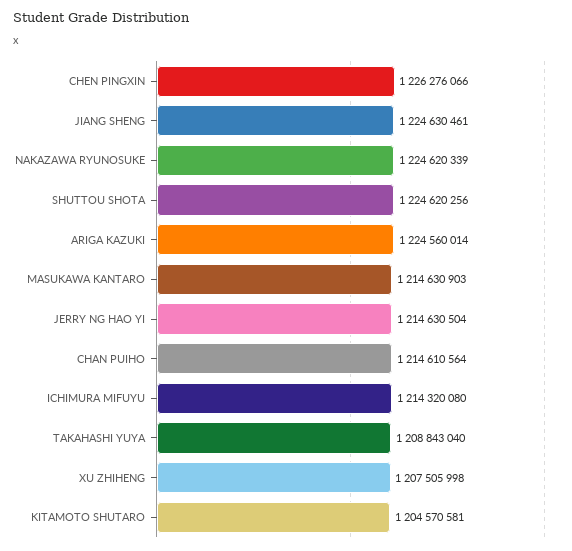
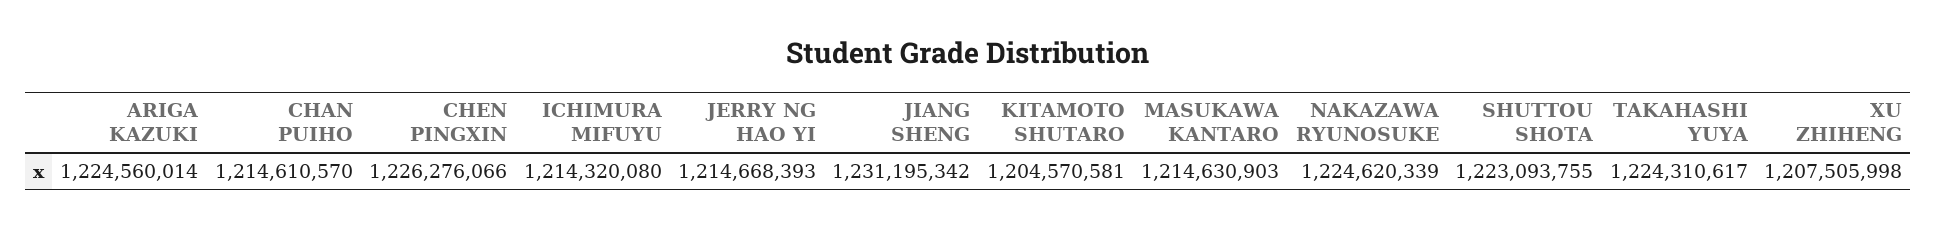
JIANG SHENG: 1224630461 -> 1231195342
SHUTTOU SHOTA: 1224620256 -> 1223093755
JERRY NG HAO YI: 1214630504 -> 1214668393
CHAN PUIHO: 1214610564 -> 1214610570
TAKAHASHI YUYA: 1208843040 -> 1224310617

